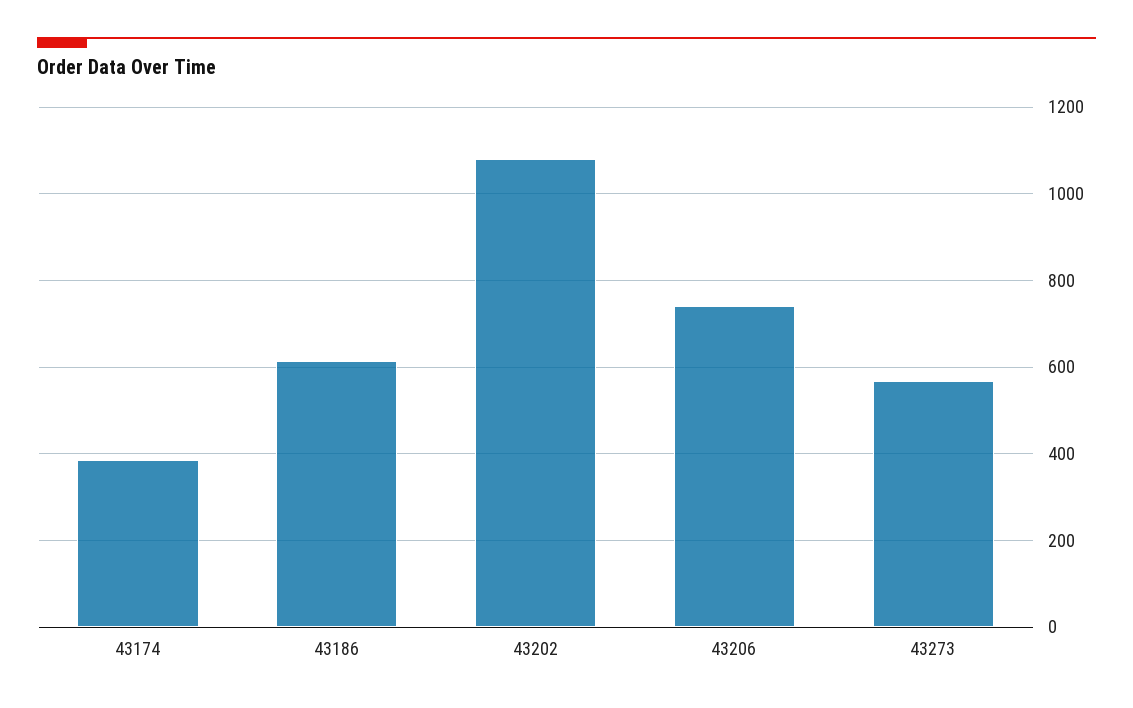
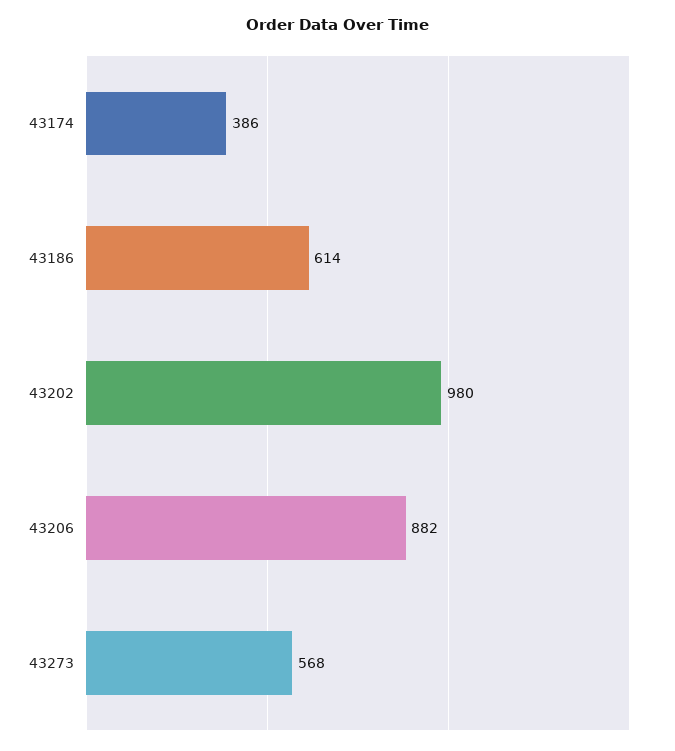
43202: 1080 -> 980
43206: 740 -> 882

